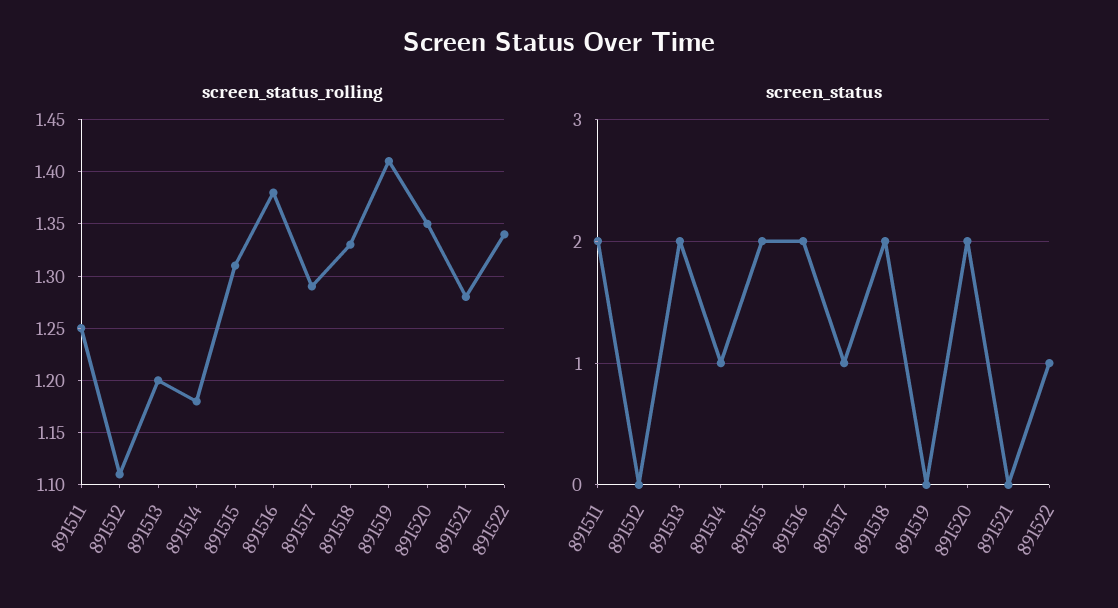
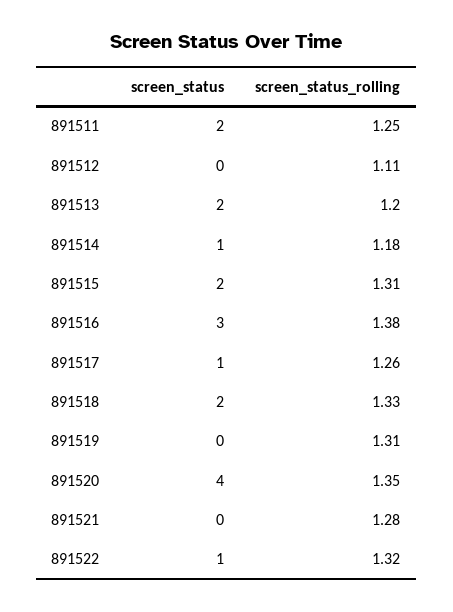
screen_status_rolling, 891517: 1.29 -> 1.26
screen_status_rolling, 891519: 1.41 -> 1.31
screen_status_rolling, 891522: 1.34 -> 1.32
screen_status, 891516: 2 -> 3
screen_status, 891520: 2 -> 4

